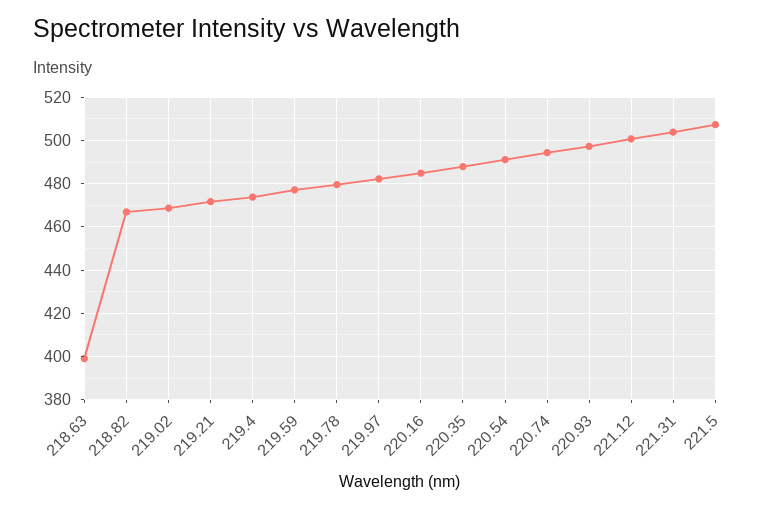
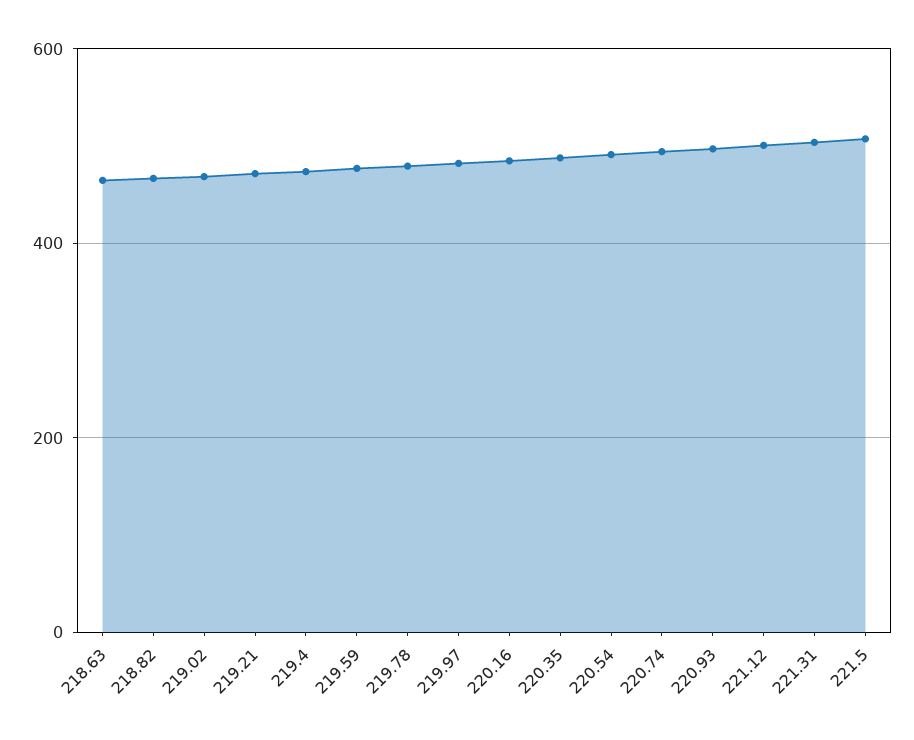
218.63: 400 -> 460

